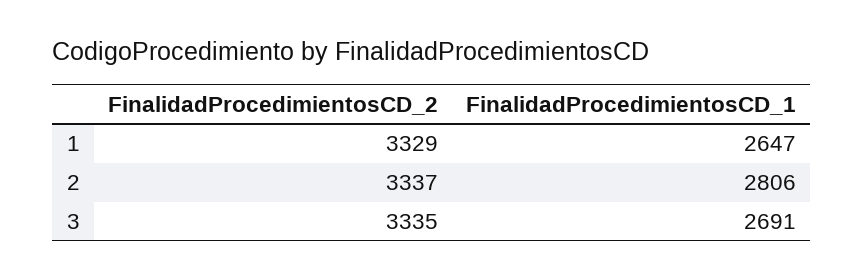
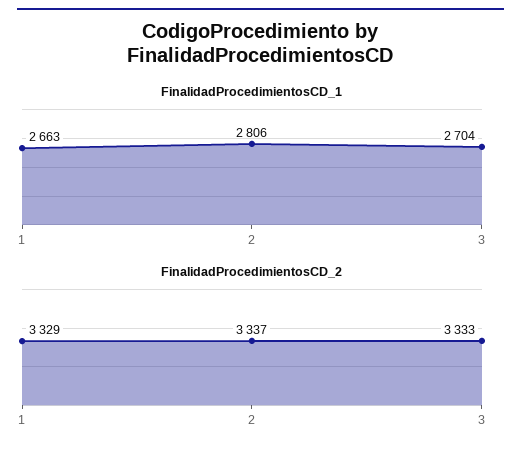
FinalidadProcedimientosCD_1, 1: 2647 -> 2663
FinalidadProcedimientosCD_2, 3: 3335 -> 3333
FinalidadProcedimientosCD_1, 3: 2691 -> 2704

